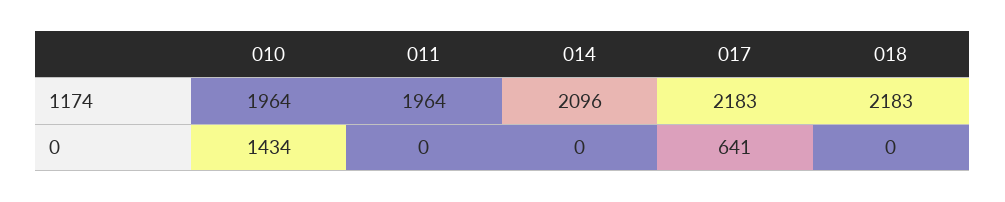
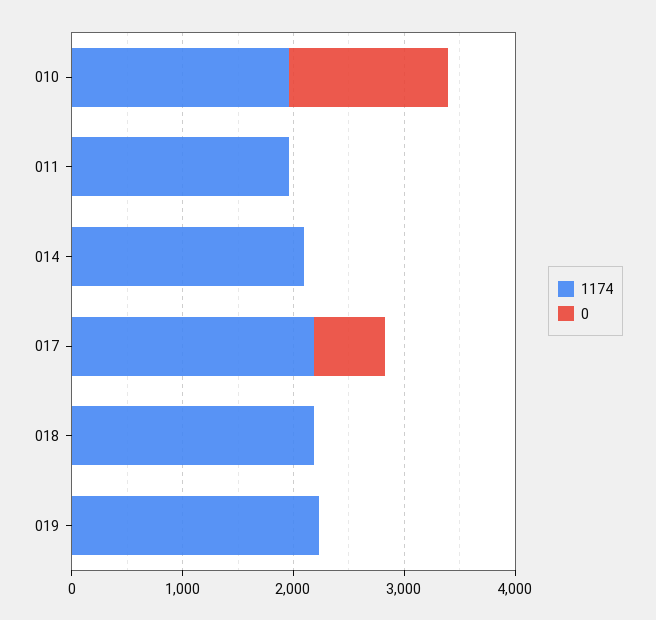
1174, 019: none -> 2200
0, 019: none -> 0

